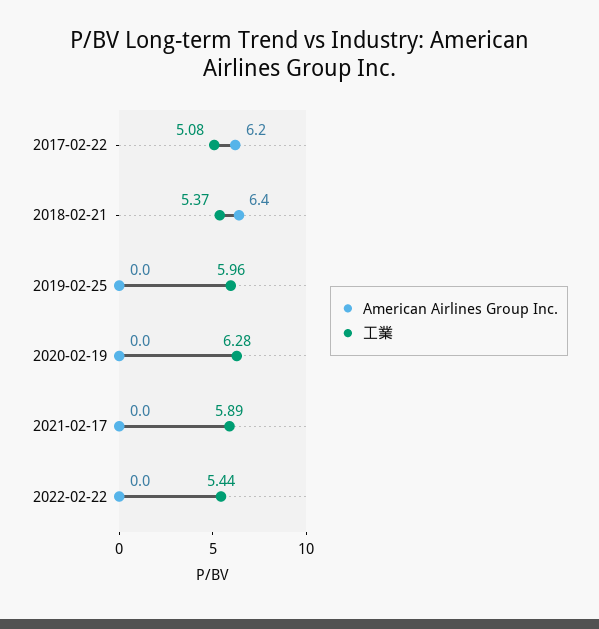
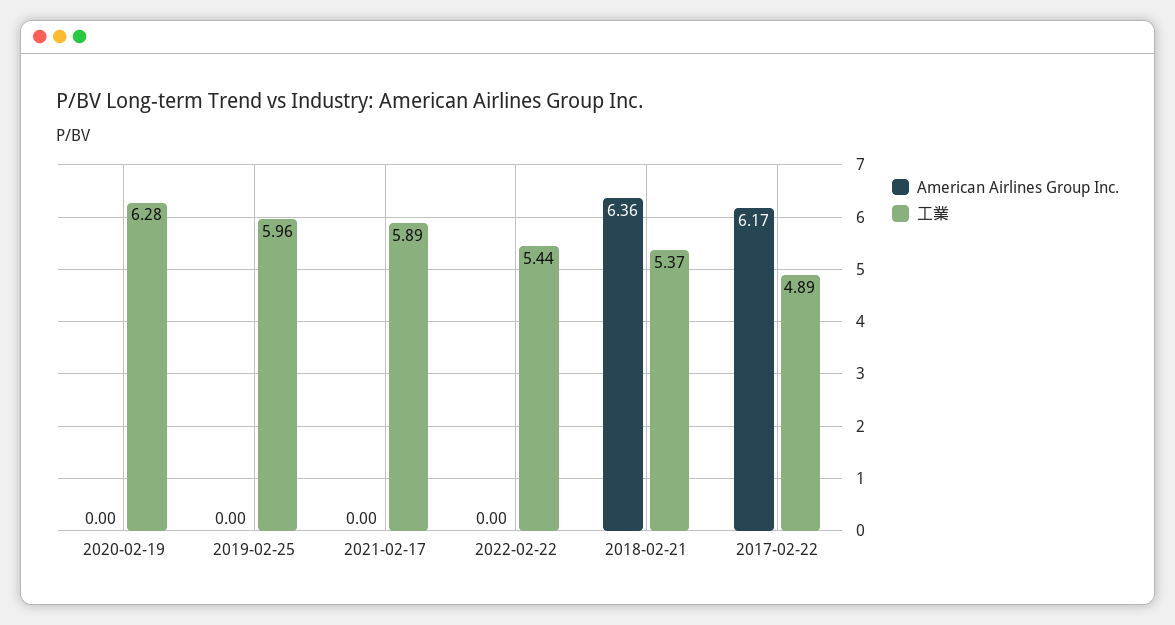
工業, 2017-02-22: 5.08 -> 4.89

